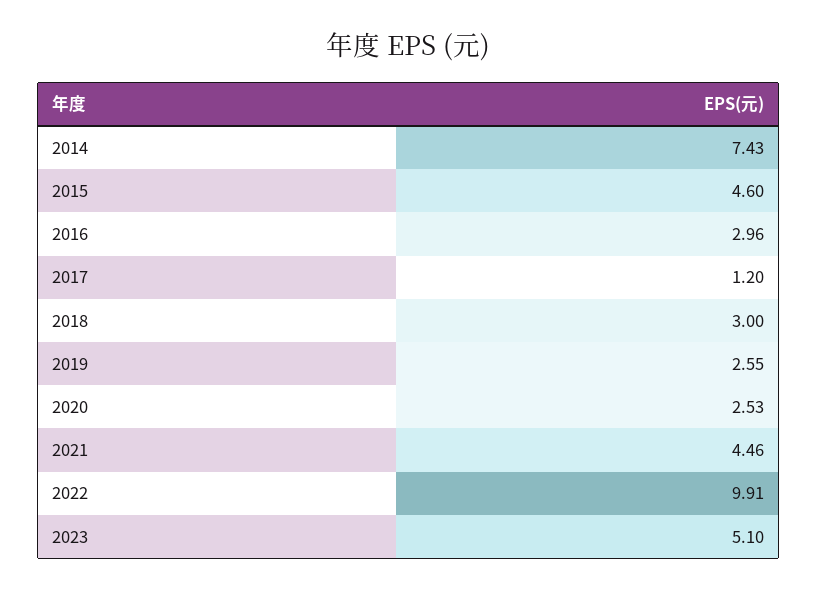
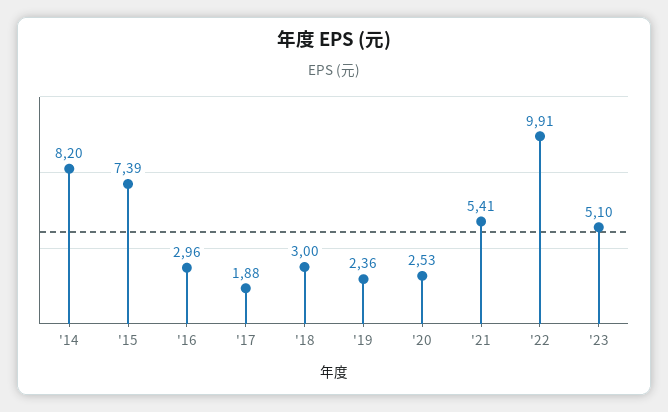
2014: 7.43 -> 8.2
2015: 4.6 -> 7.39
2017: 1.2 -> 1.88
2019: 2.55 -> 2.36
2021: 4.46 -> 5.41

